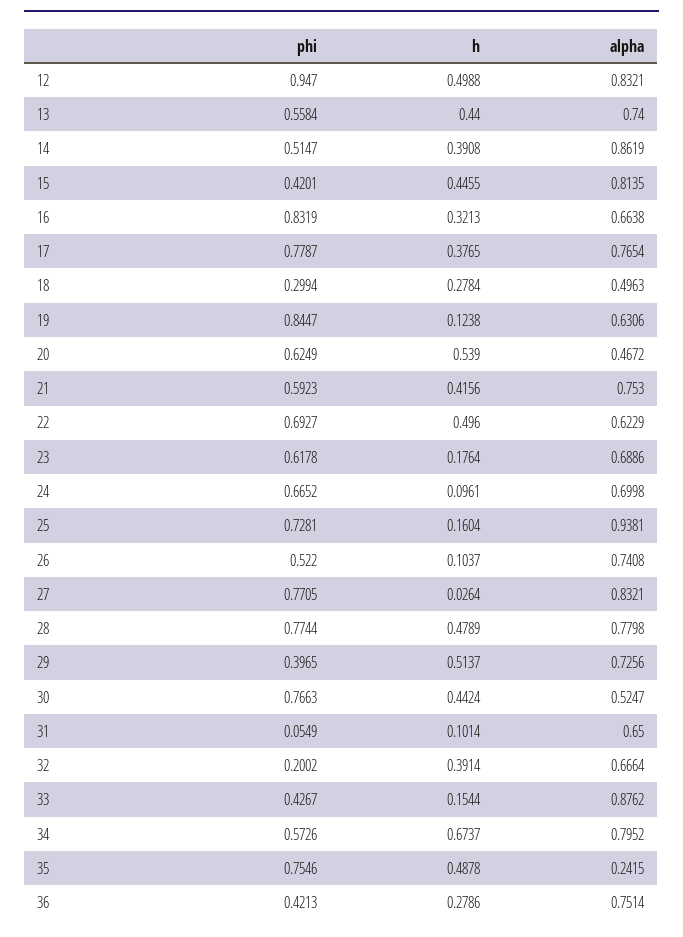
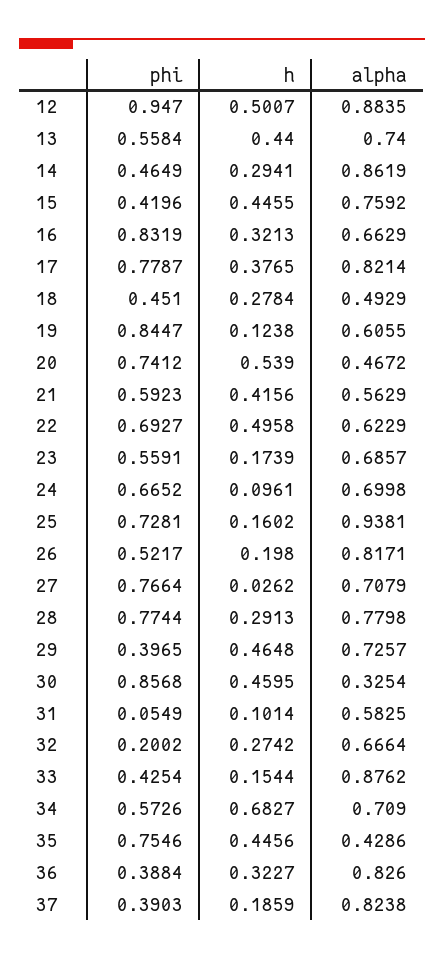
h, 12: 0.4988 -> 0.5007
alpha, 12: 0.8321 -> 0.8835
phi, 14: 0.5147 -> 0.4649
h, 14: 0.3908 -> 0.2941
phi, 15: 0.4201 -> 0.4196
alpha, 15: 0.8135 -> 0.7592
alpha, 16: 0.6638 -> 0.6629
alpha, 17: 0.7654 -> 0.8214
phi, 18: 0.2994 -> 0.451
alpha, 18: 0.4963 -> 0.4929
alpha, 19: 0.6306 -> 0.6055
phi, 20: 0.6249 -> 0.7412
alpha, 21: 0.753 -> 0.5629
h, 22: 0.496 -> 0.4958
phi, 23: 0.6178 -> 0.5591
h, 23: 0.1764 -> 0.1739
alpha, 23: 0.6886 -> 0.6857
h, 25: 0.1604 -> 0.1602
phi, 26: 0.522 -> 0.5217
h, 26: 0.1037 -> 0.198
alpha, 26: 0.7408 -> 0.8171
phi, 27: 0.7705 -> 0.7664
h, 27: 0.0264 -> 0.0262
alpha, 27: 0.8321 -> 0.7079
h, 28: 0.4789 -> 0.2913
h, 29: 0.5137 -> 0.4648
alpha, 29: 0.7256 -> 0.7257
phi, 30: 0.7663 -> 0.8568
h, 30: 0.4424 -> 0.4595
alpha, 30: 0.5247 -> 0.3254
alpha, 31: 0.65 -> 0.5825
h, 32: 0.3914 -> 0.2742
phi, 33: 0.4267 -> 0.4254
h, 34: 0.6737 -> 0.6827
alpha, 34: 0.7952 -> 0.709
h, 35: 0.4878 -> 0.4456
alpha, 35: 0.2415 -> 0.4286
phi, 36: 0.4213 -> 0.3884
h, 36: 0.2786 -> 0.3227
alpha, 36: 0.7514 -> 0.826
phi, 37: none -> 0.3903
h, 37: none -> 0.1859
alpha, 37: none -> 0.8238

